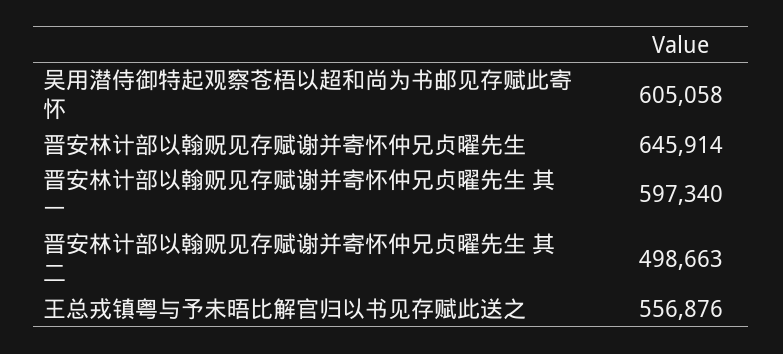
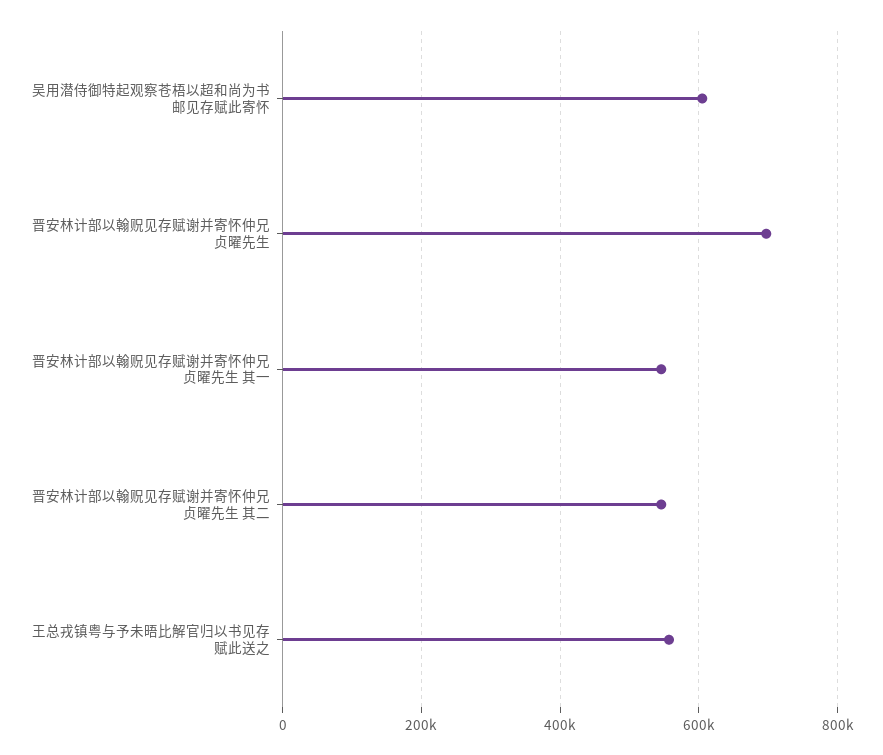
晋安林计部以翰贶见存赋谢并寄怀仲兄贞曜先生: 645914 -> 700000
晋安林计部以翰贶见存赋谢并寄怀仲兄贞曜先生 其一: 597340 -> 540000
晋安林计部以翰贶见存赋谢并寄怀仲兄贞曜先生 其二: 498663 -> 540000

